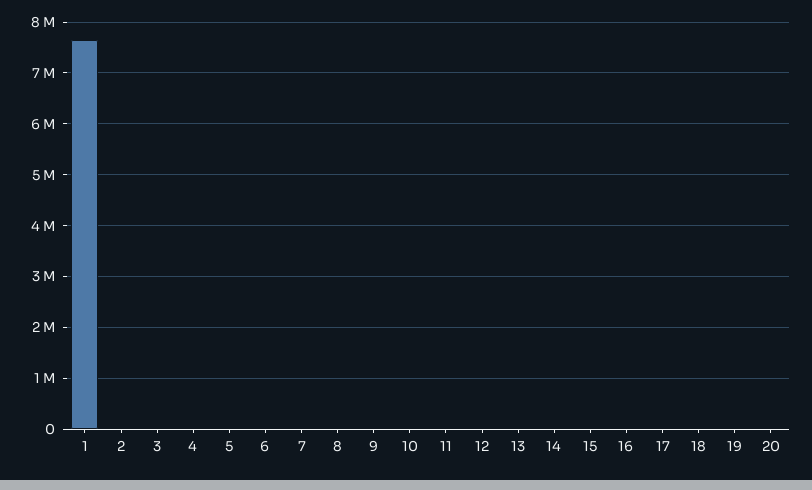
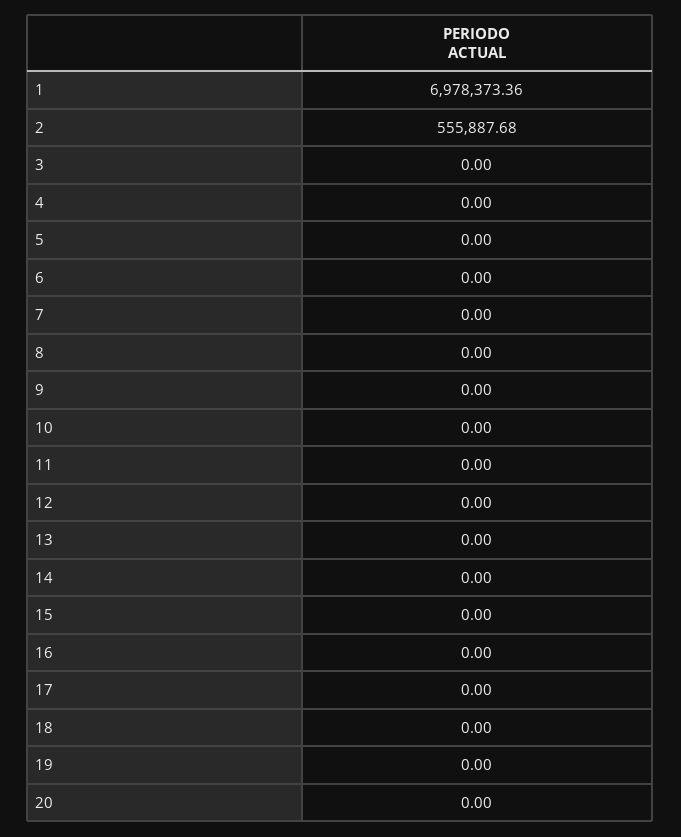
1: 7600000 -> 6978373.36
2: 0 -> 555887.68

